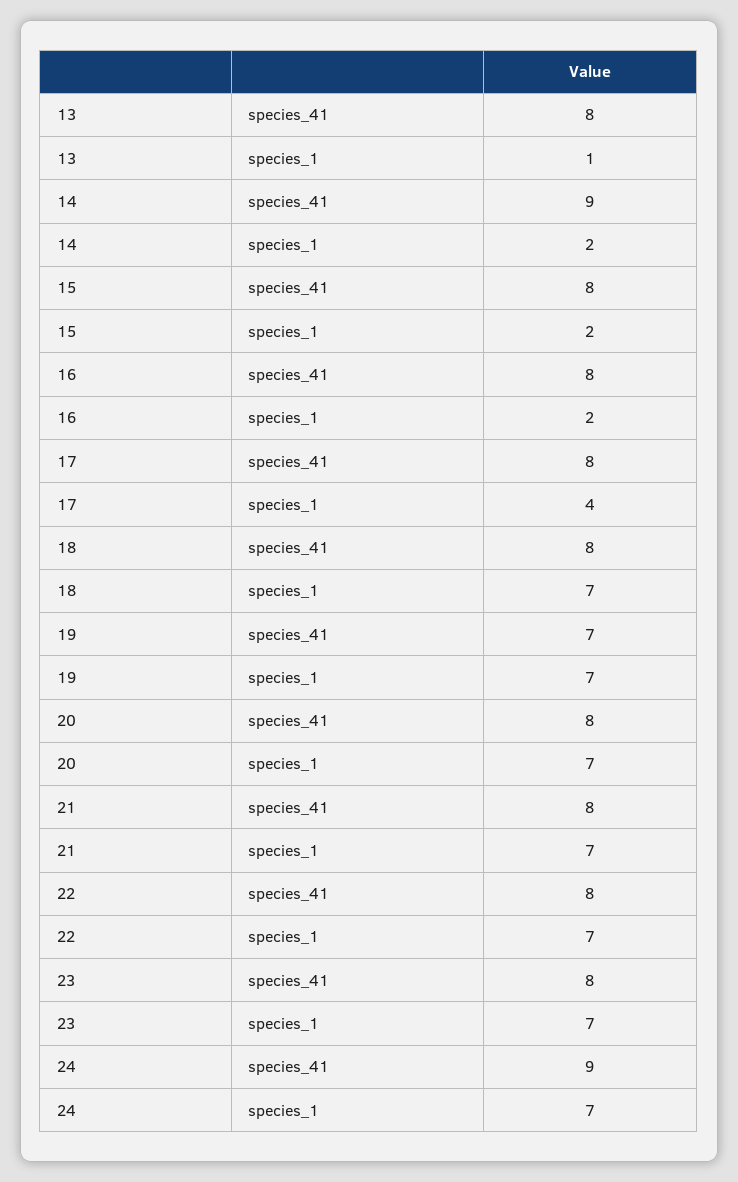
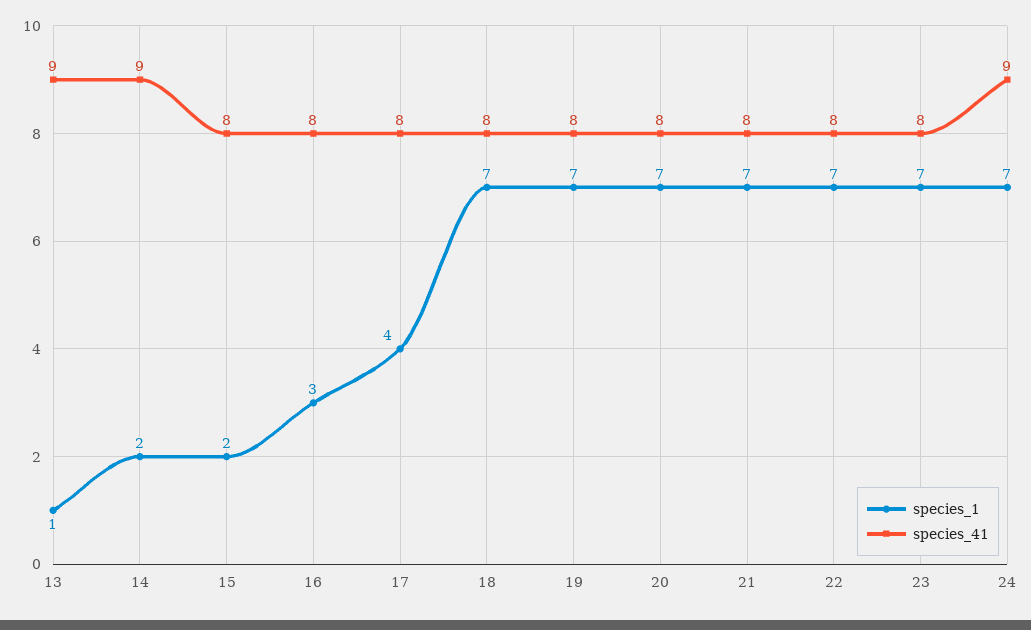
species_41, 13: 8 -> 9
species_1, 16: 2 -> 3
species_41, 19: 7 -> 8

